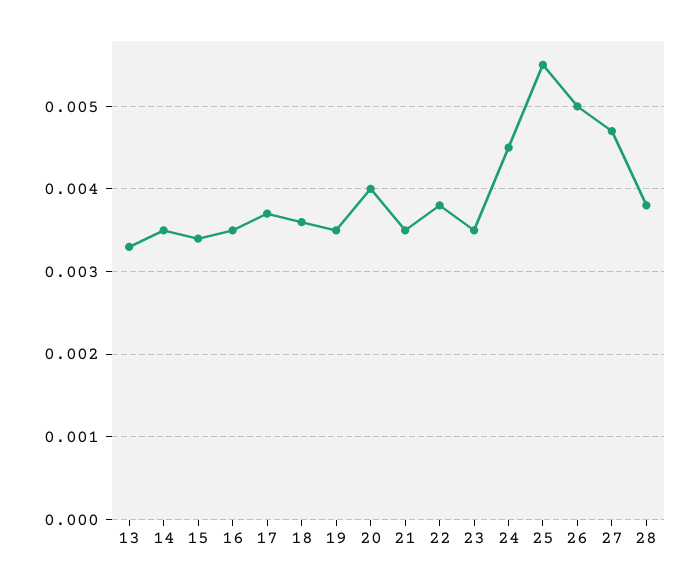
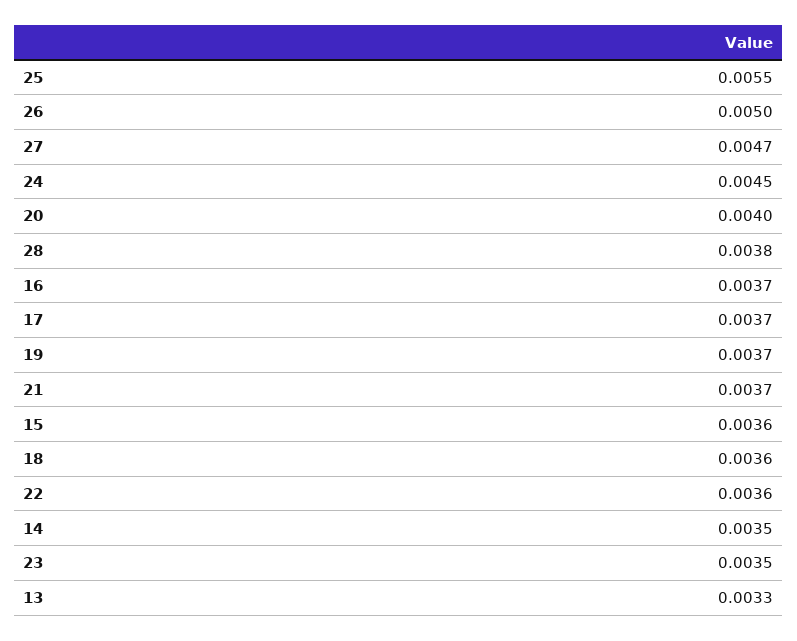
15: 0.0034 -> 0.0036
16: 0.0035 -> 0.0037
19: 0.0035 -> 0.0037
21: 0.0035 -> 0.0037
22: 0.0038 -> 0.0036

